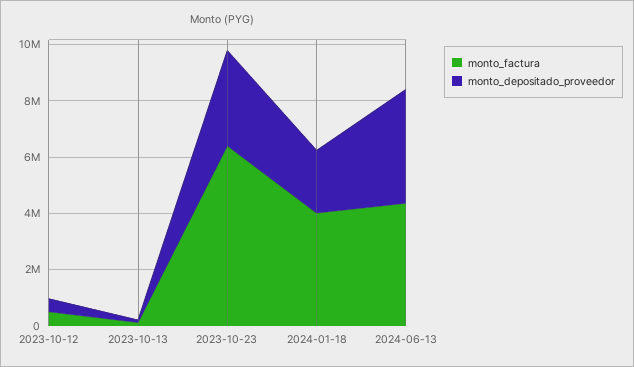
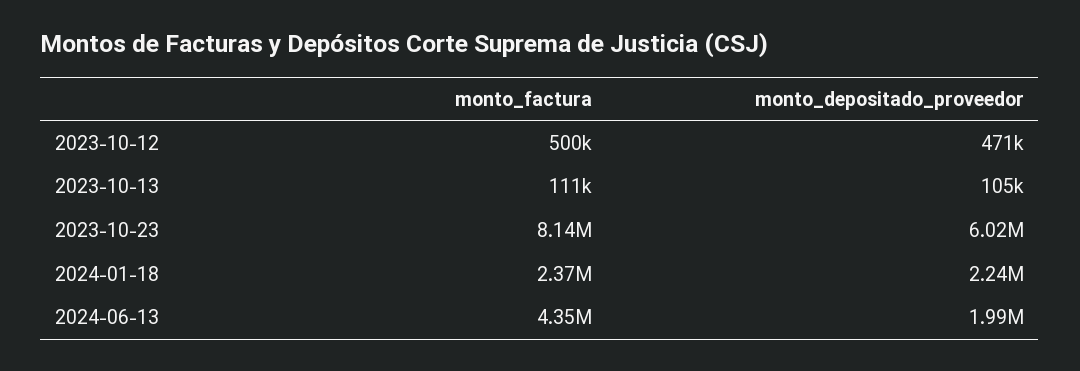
monto_factura, 2023-10-23: 6500000 -> 8140000
monto_depositado_proveedor, 2023-10-23: 3500000 -> 6020000
monto_factura, 2024-01-18: 4000000 -> 2370000
monto_depositado_proveedor, 2024-06-13: 4000000 -> 1990000

